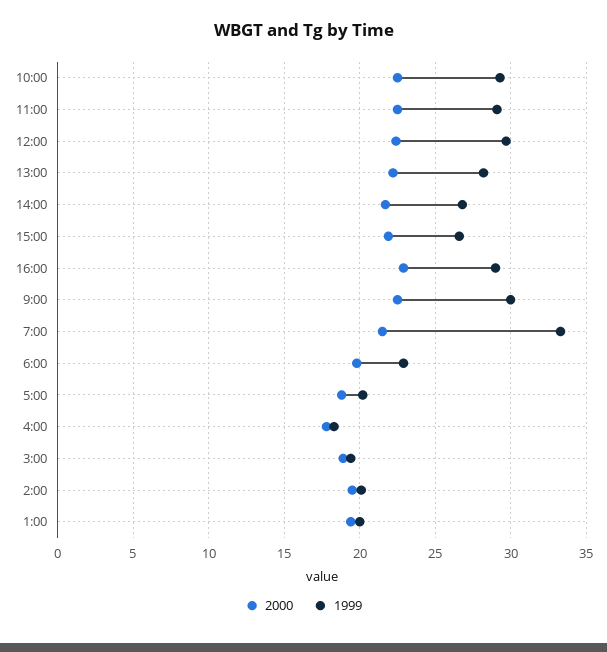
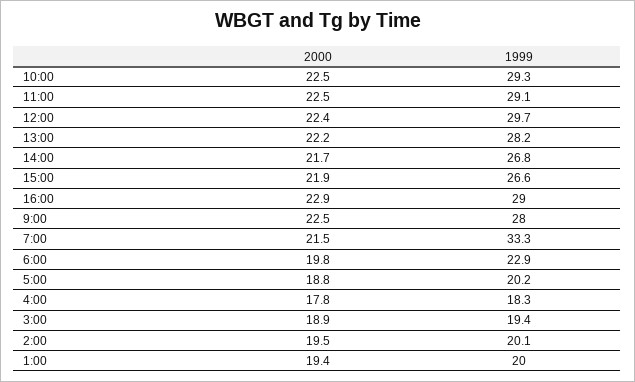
1999, 9:00: 30 -> 28

